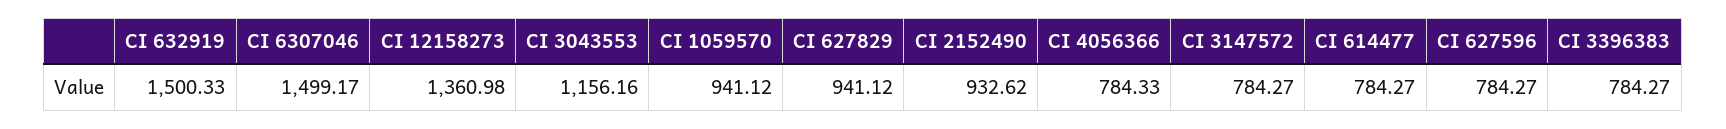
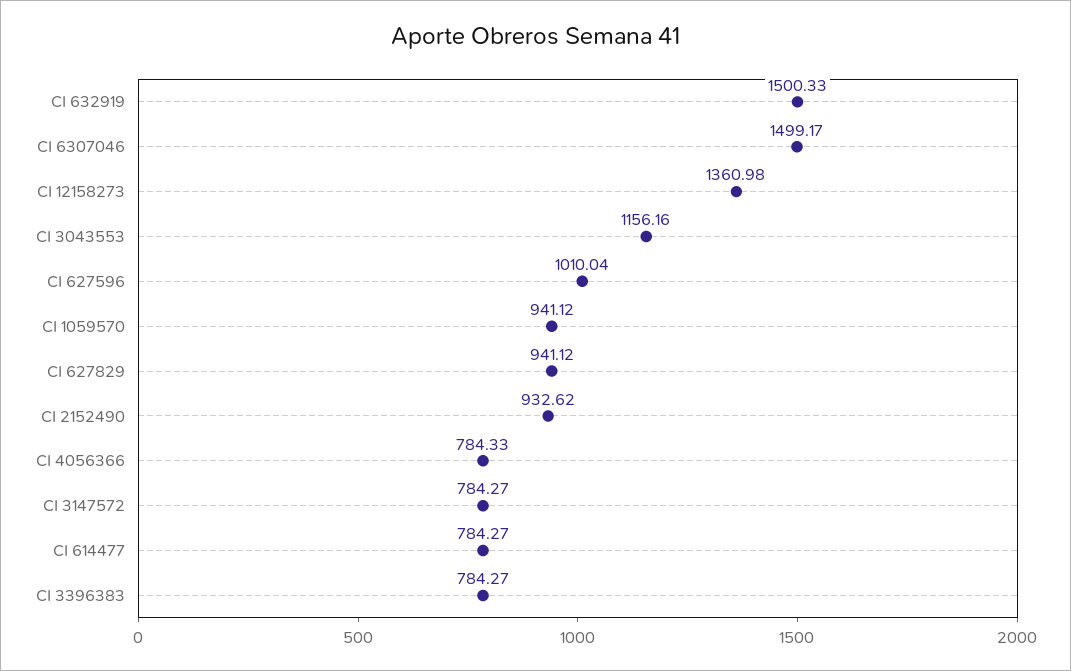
CI 627596: 784.27 -> 1010.04

